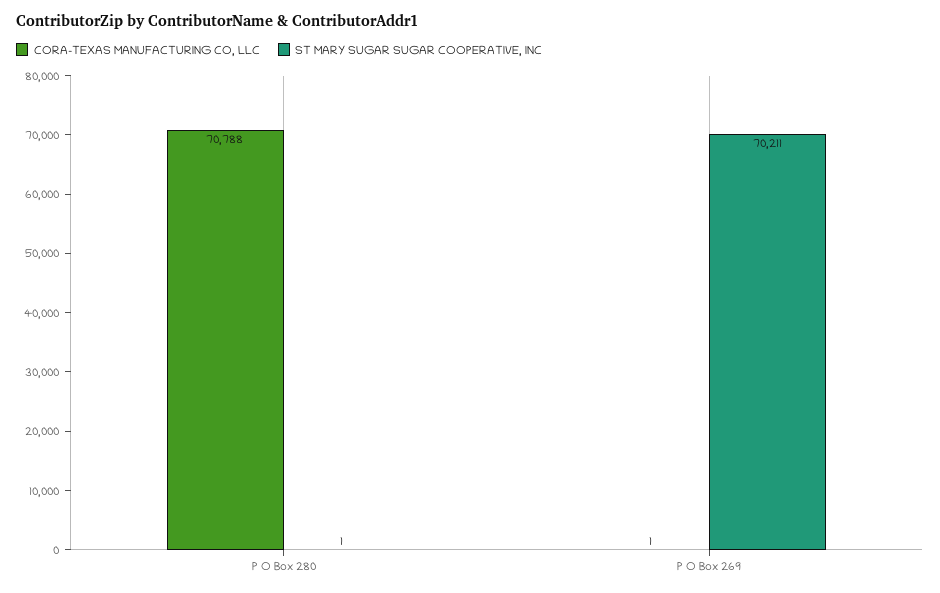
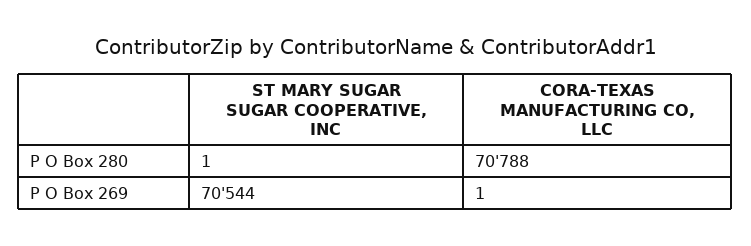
ST MARY SUGAR SUGAR COOPERATIVE, INC, P O Box 269: 70211 -> 70544

